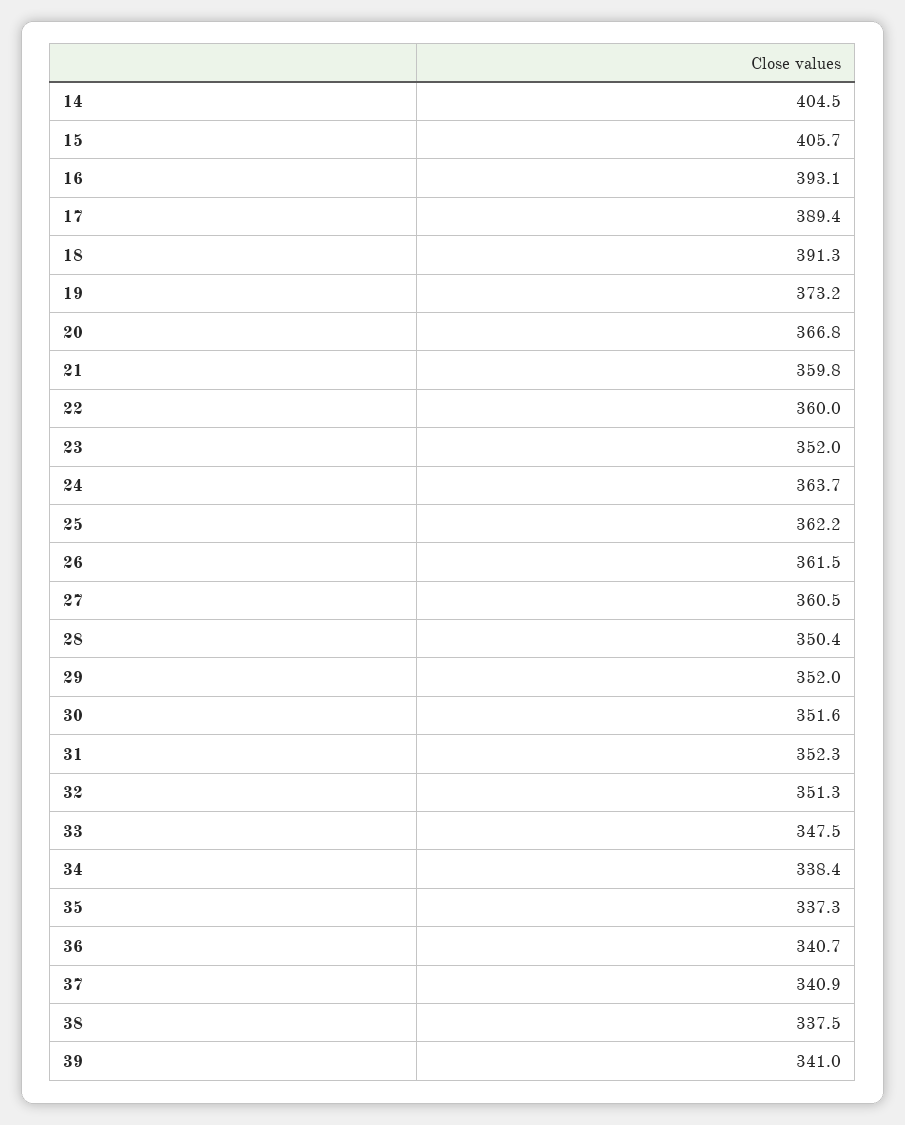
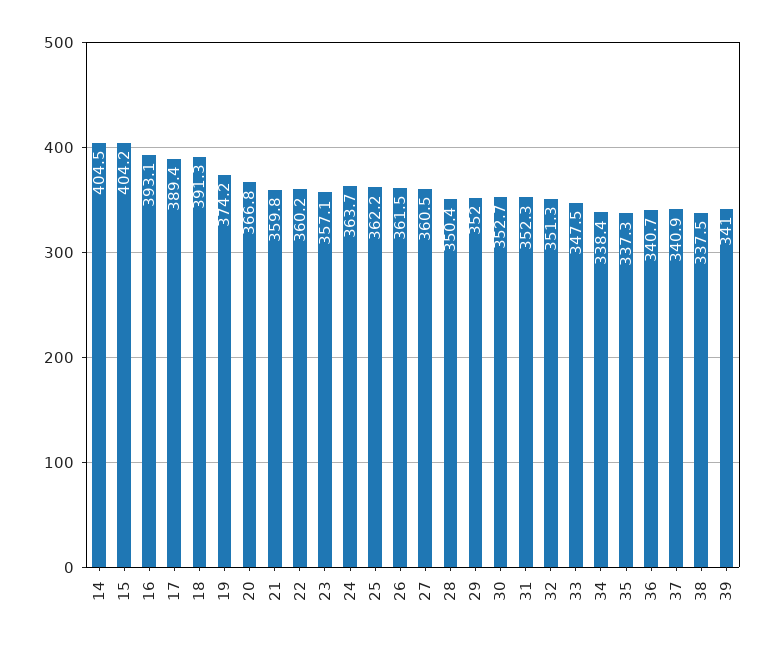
15: 405.7 -> 404.2
19: 373.2 -> 374.2
22: 360 -> 360.2
23: 352 -> 357.1
30: 351.6 -> 352.7

